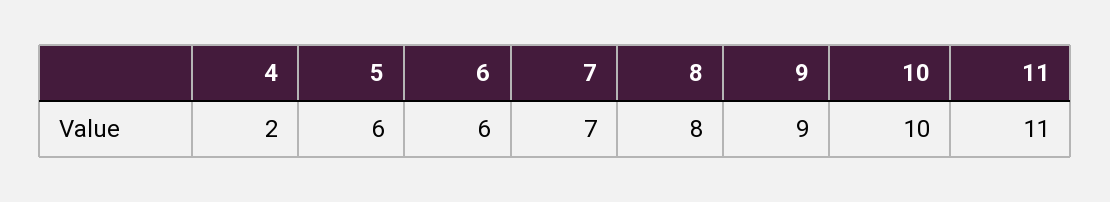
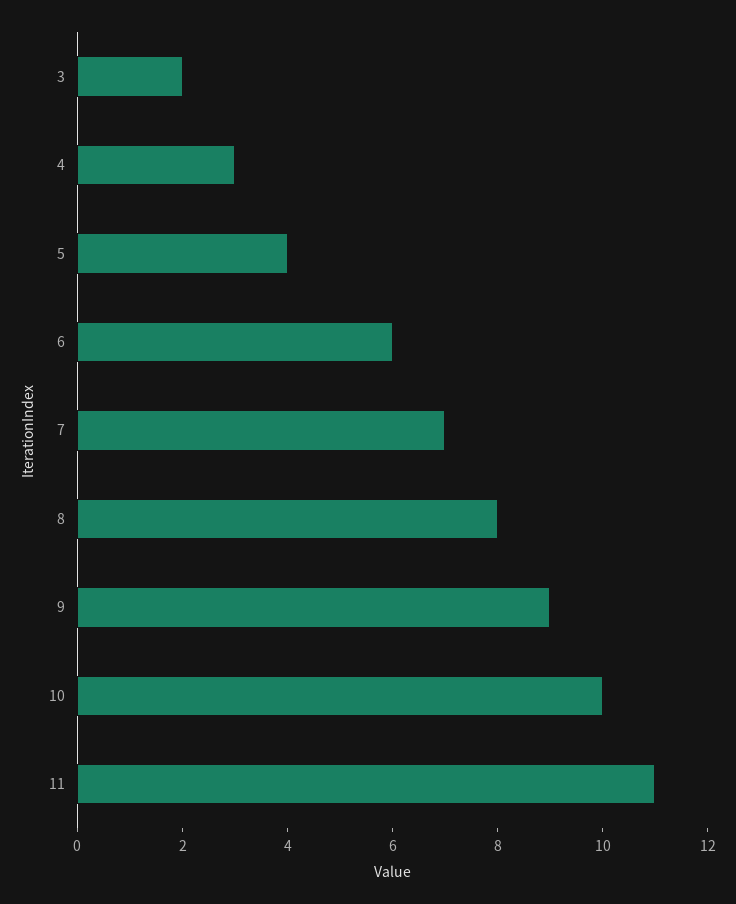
4: 2 -> 3
5: 6 -> 4
3: none -> 2

